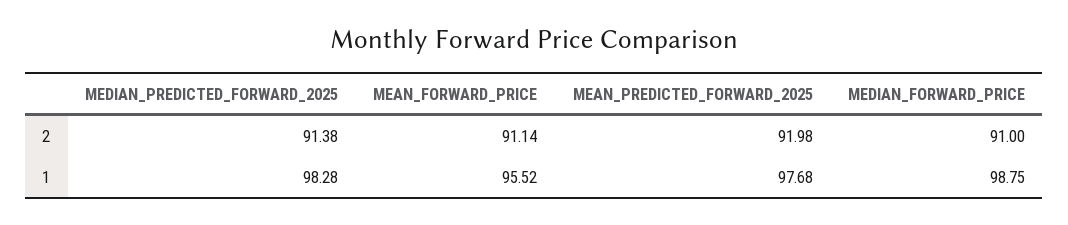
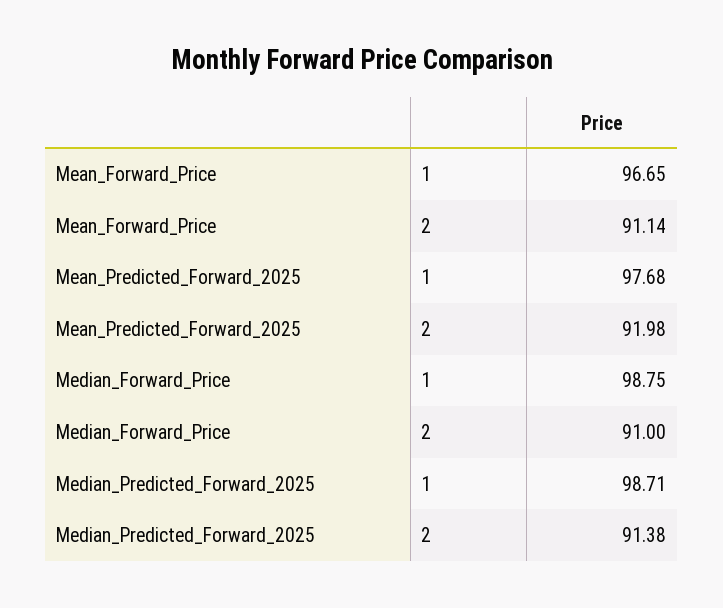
MEDIAN_PREDICTED_FORWARD_2025, 1: 98.28 -> 98.71
MEAN_FORWARD_PRICE, 1: 95.52 -> 96.65

